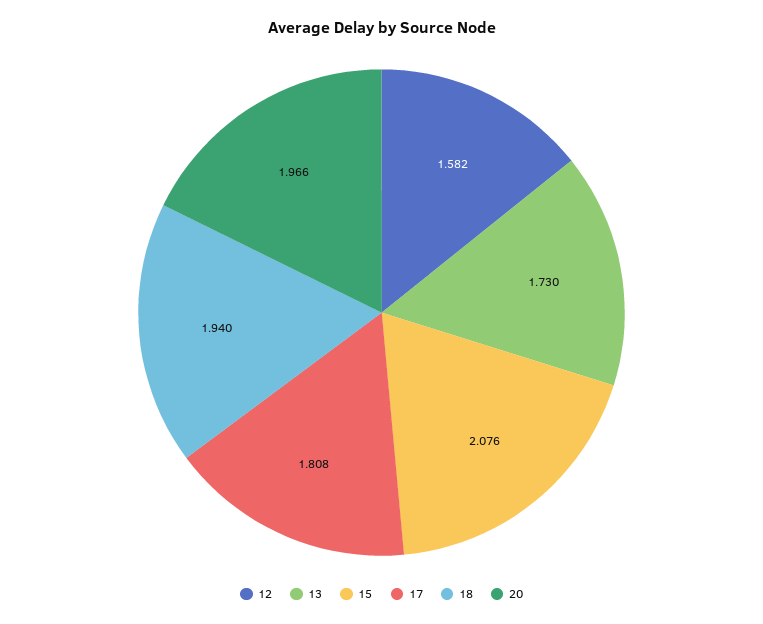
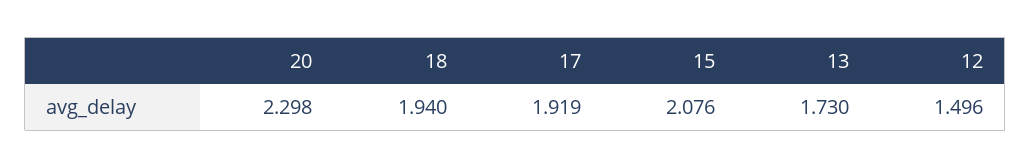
12: 1.582 -> 1.496
17: 1.808 -> 1.919
20: 1.966 -> 2.298

